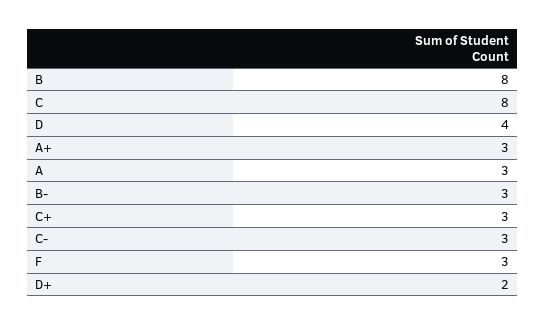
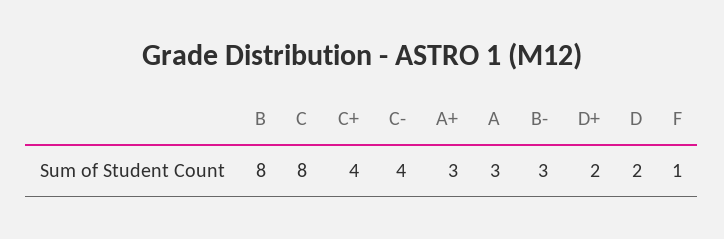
D: 4 -> 2
C+: 3 -> 4
C-: 3 -> 4
F: 3 -> 1

